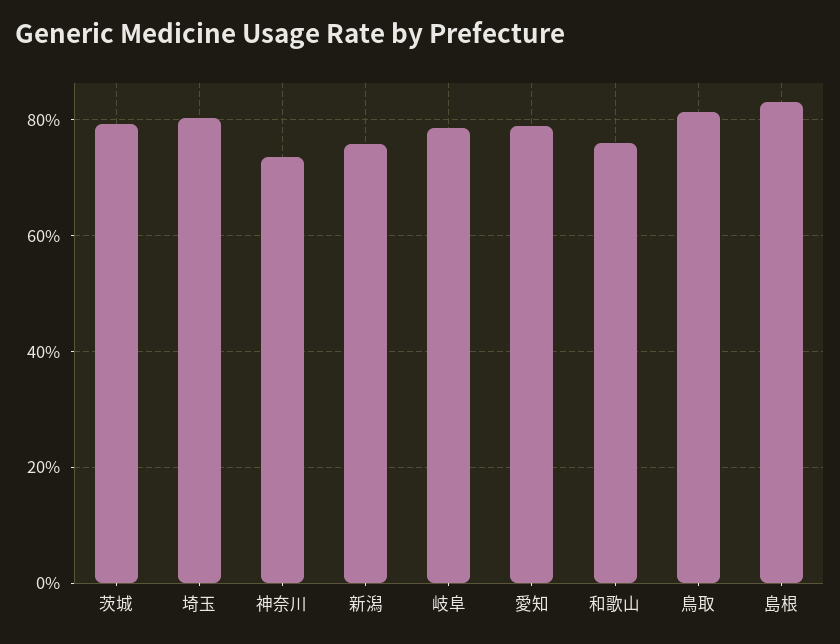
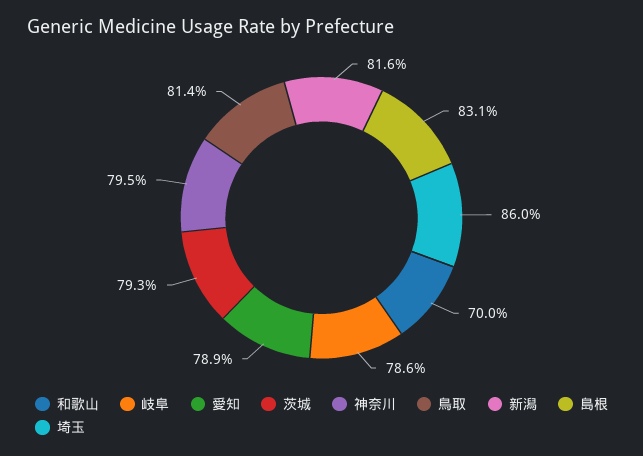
埼玉: 80 -> 86
神奈川: 74 -> 79.5
新潟: 76 -> 81.6
和歌山: 76 -> 70

